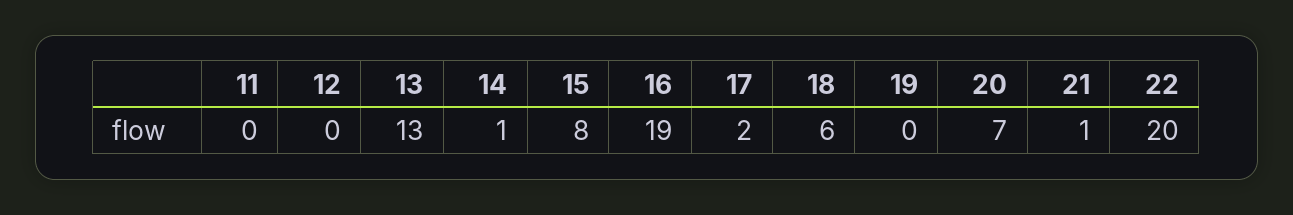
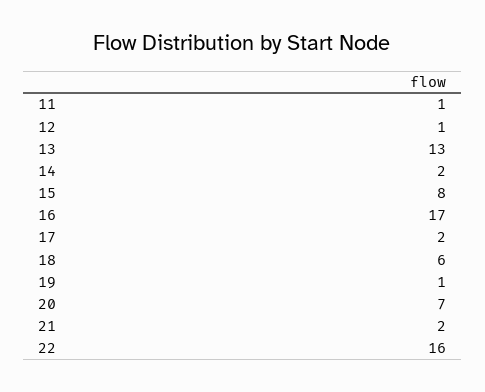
11: 0 -> 1
12: 0 -> 1
14: 1 -> 2
16: 19 -> 17
19: 0 -> 1
21: 1 -> 2
22: 20 -> 16

